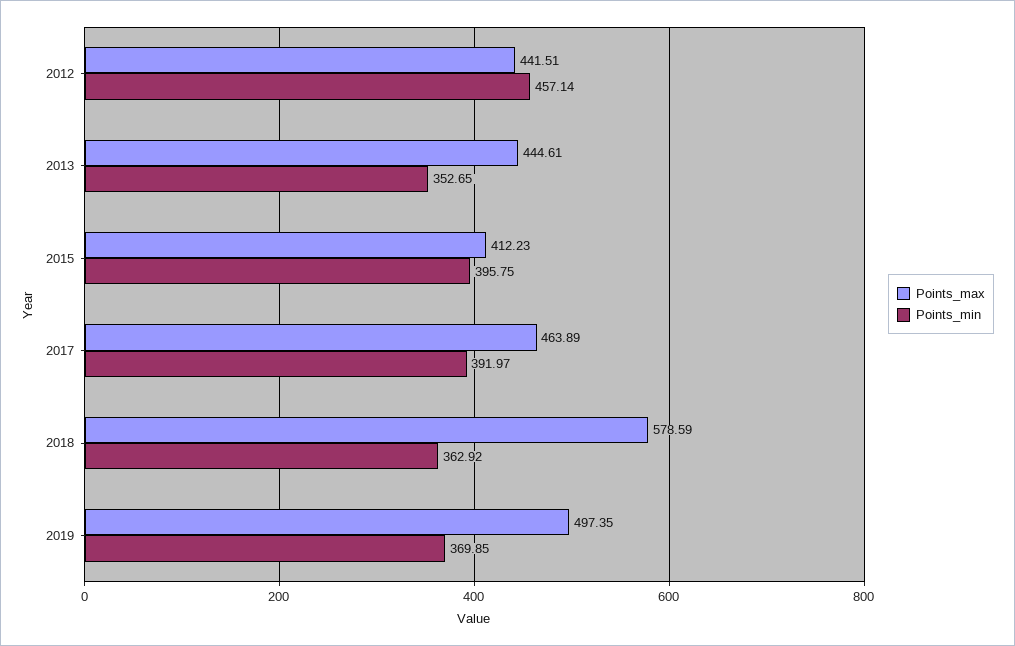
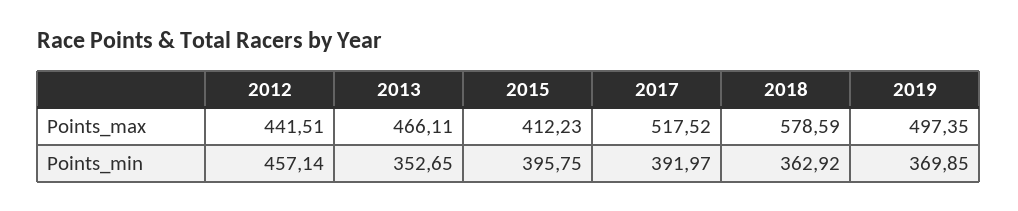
Points_max, 2013: 444.61 -> 466.11
Points_max, 2017: 463.89 -> 517.52

